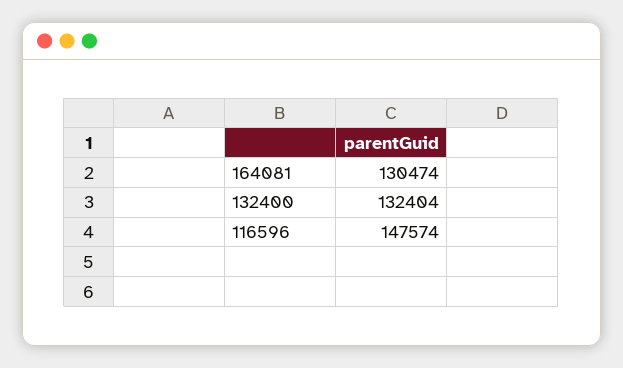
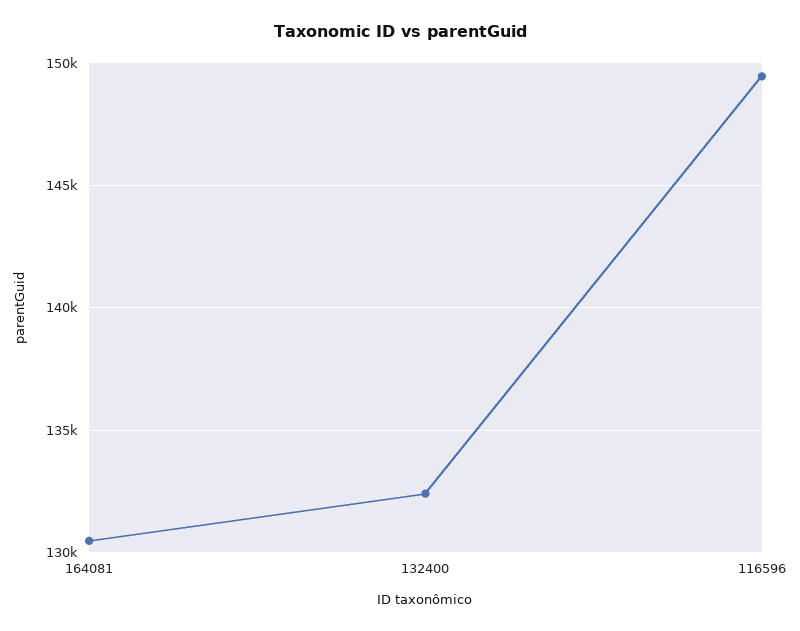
116596: 147574 -> 149500

